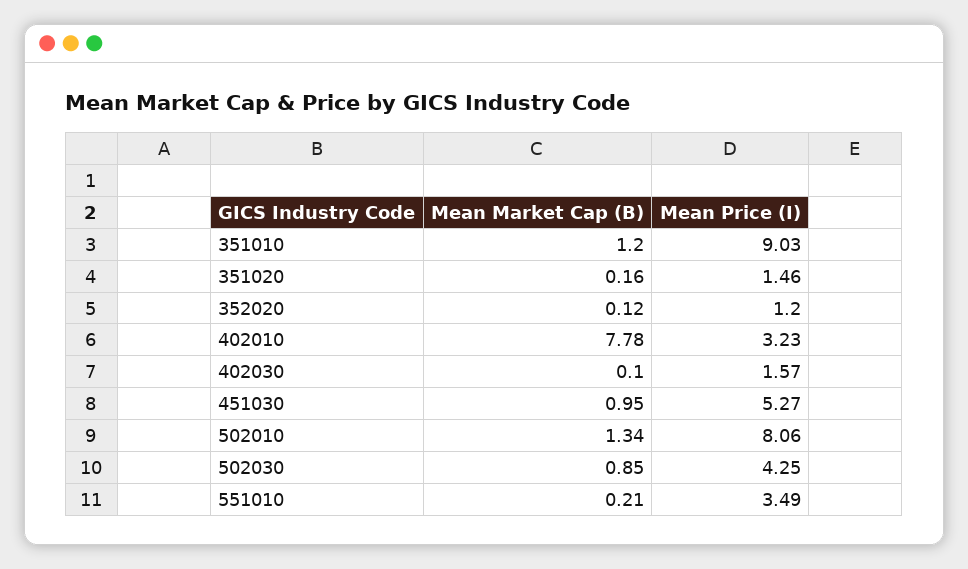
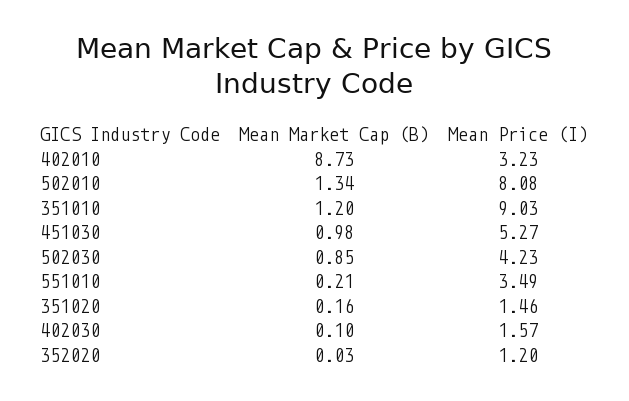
Mean Market Cap (B), 352020: 0.12 -> 0.03
Mean Market Cap (B), 402010: 7.78 -> 8.73
Mean Market Cap (B), 451030: 0.95 -> 0.98
Mean Price (I), 502010: 8.06 -> 8.08
Mean Price (I), 502030: 4.25 -> 4.23

